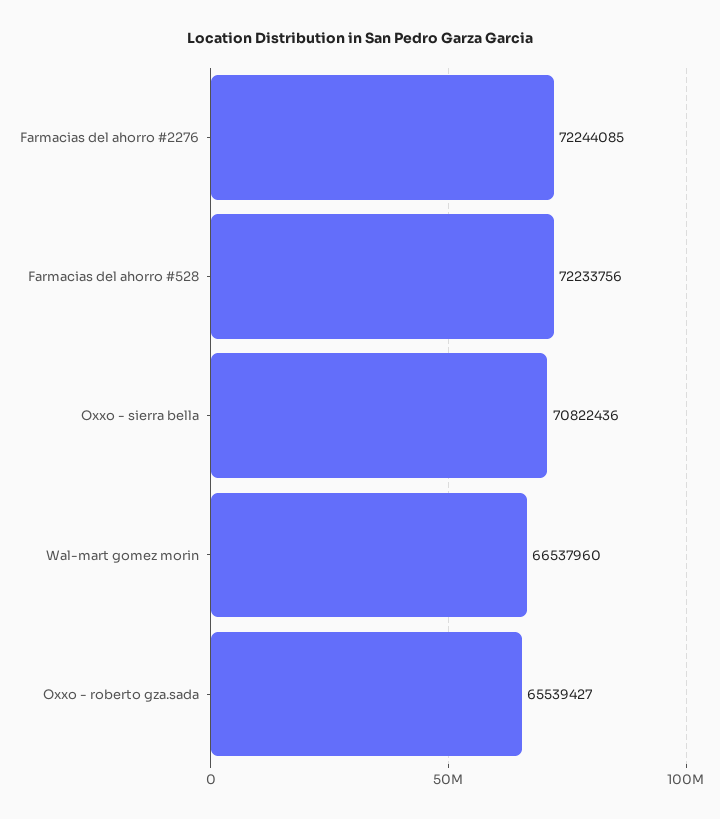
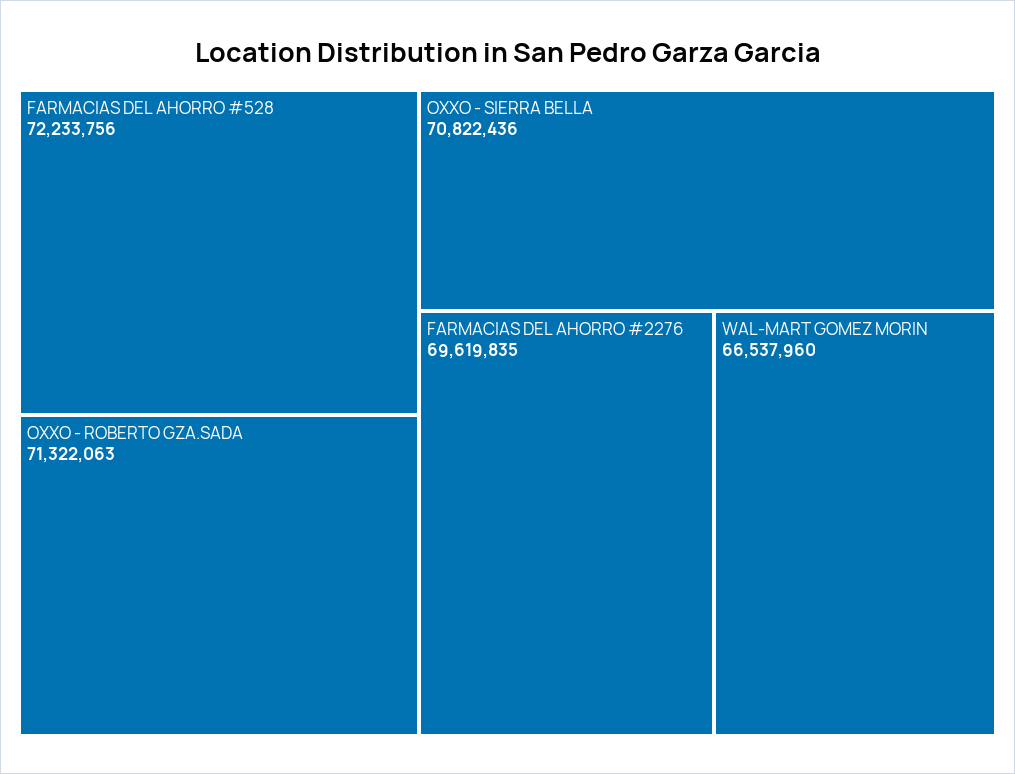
Farmacias del ahorro #2276: 72244085 -> 69619835
Oxxo - roberto gza.sada: 65539427 -> 71322063

